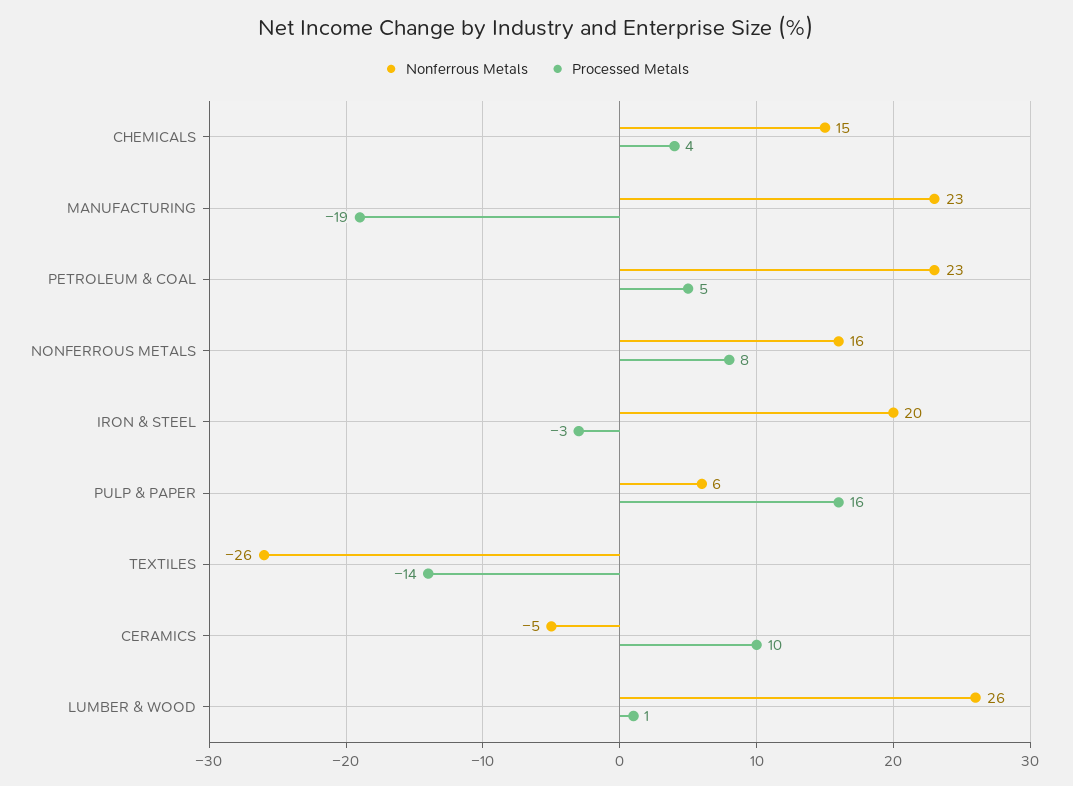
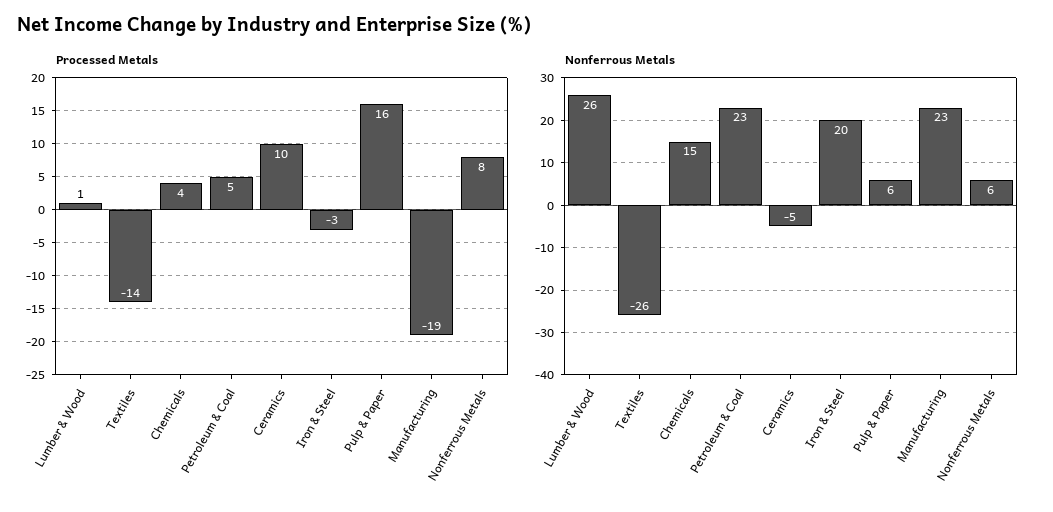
Nonferrous Metals, NONFERROUS METALS: 16 -> 6

